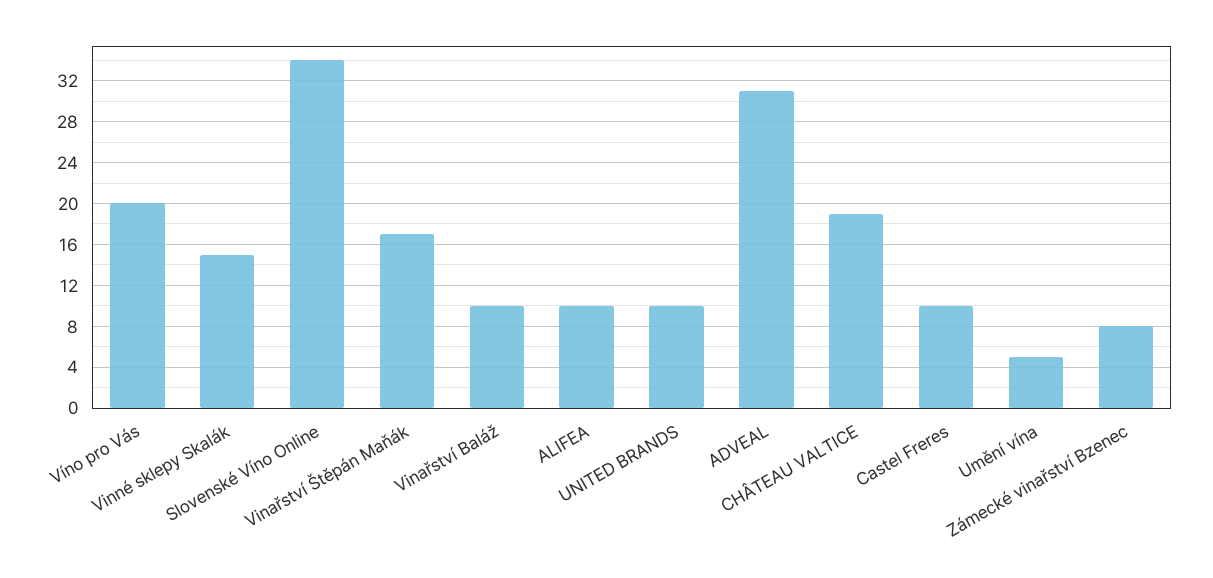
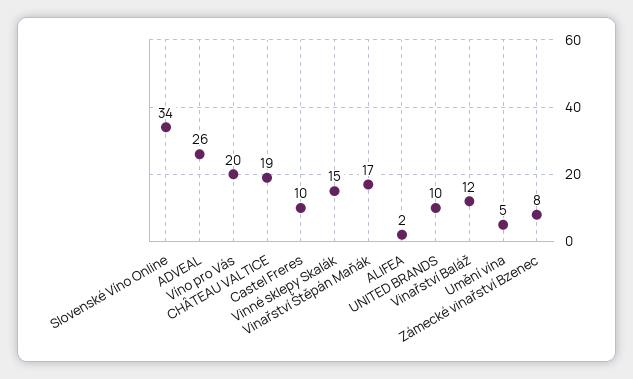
Vinařství Baláž: 10 -> 12
ALIFEA: 10 -> 2
ADVEAL: 31 -> 26

